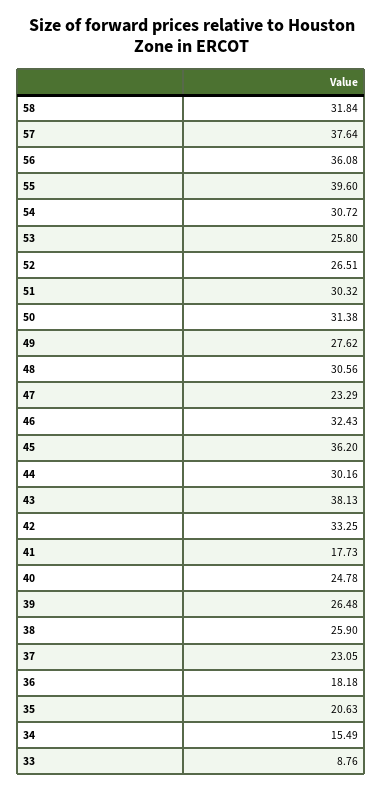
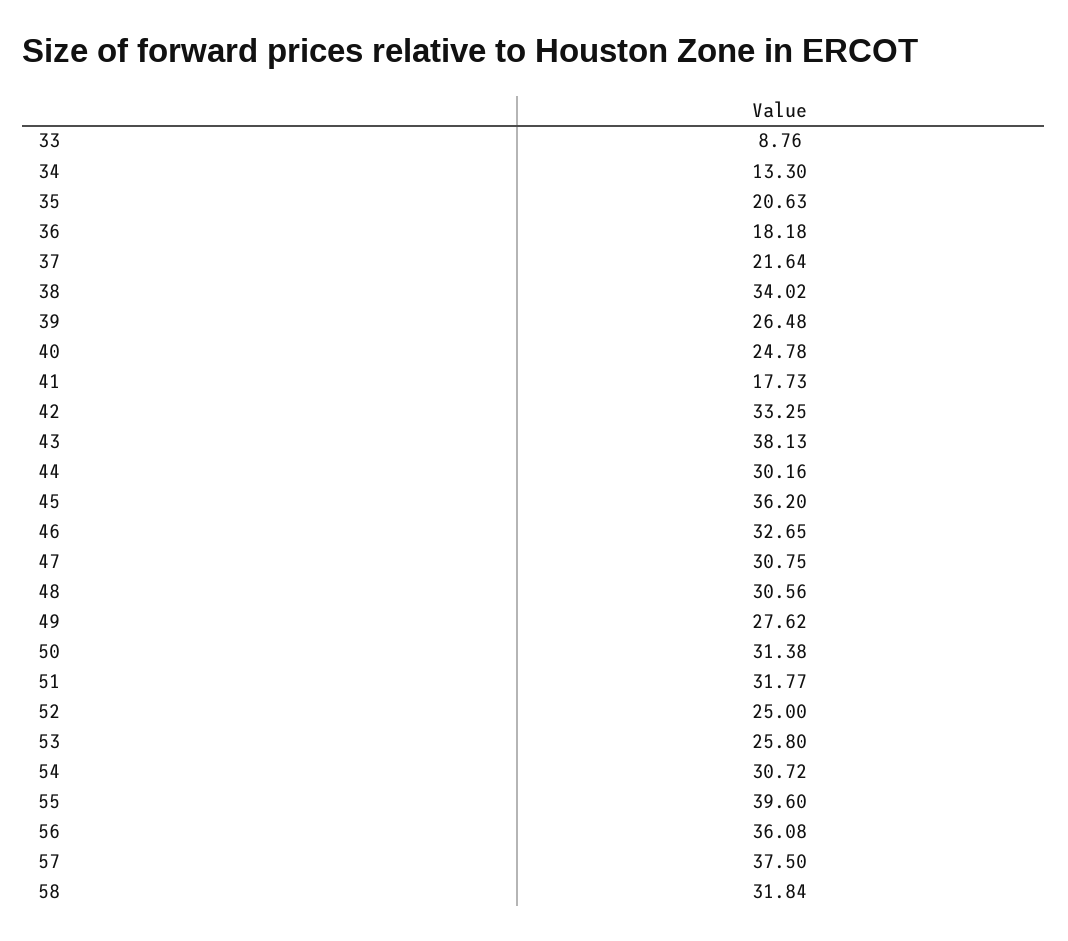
57: 37.64 -> 37.5
52: 26.51 -> 25
51: 30.32 -> 31.77
47: 23.29 -> 30.75
46: 32.43 -> 32.65
38: 25.9 -> 34.02
37: 23.05 -> 21.64
34: 15.49 -> 13.3

